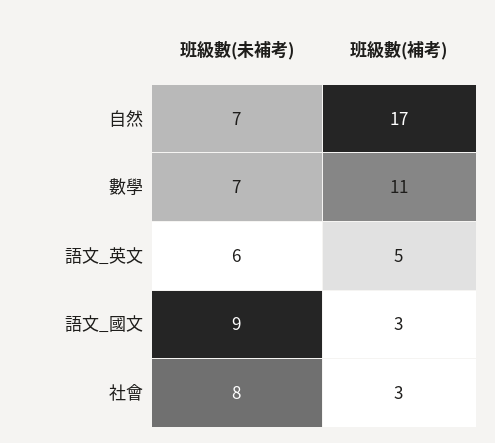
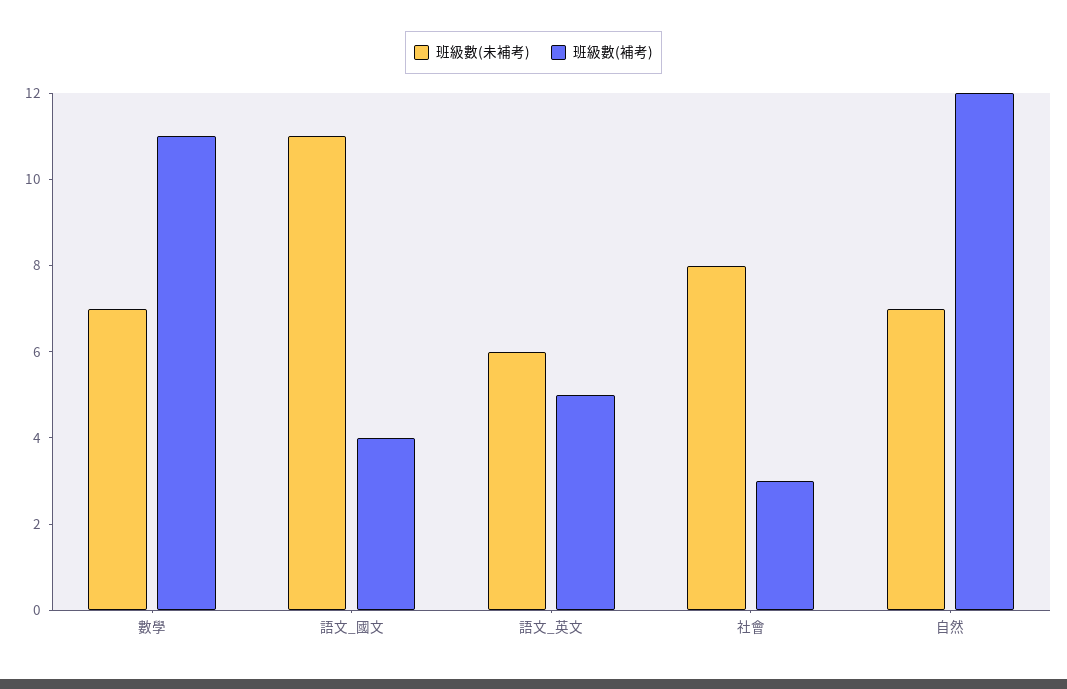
班級數(補考), 自然: 17 -> 12
班級數(未補考), 語文_國文: 9 -> 11
班級數(補考), 語文_國文: 3 -> 4

